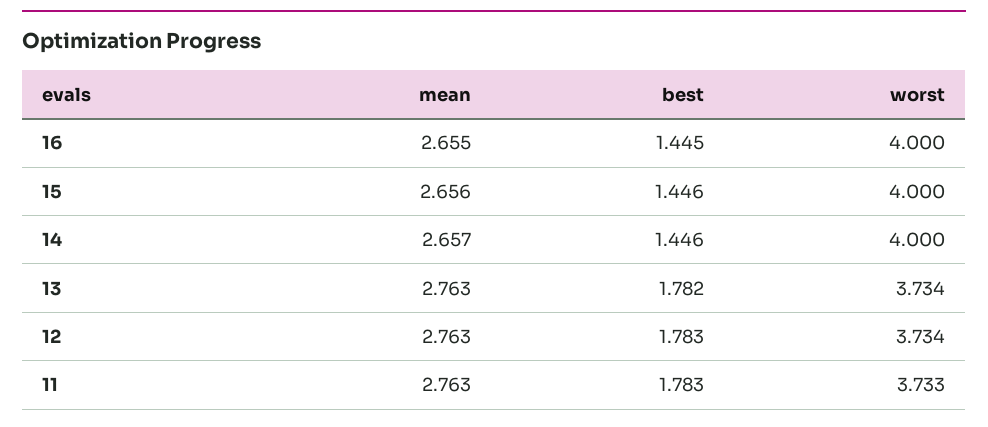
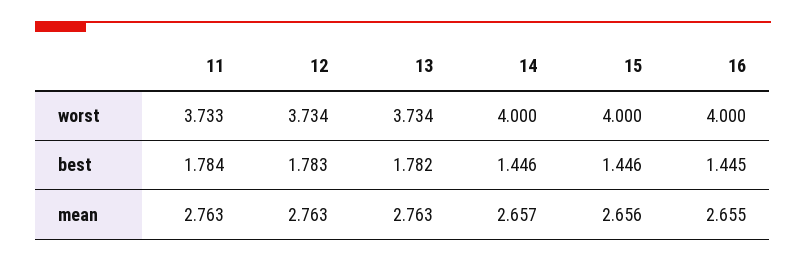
best, 11: 1.783 -> 1.784

